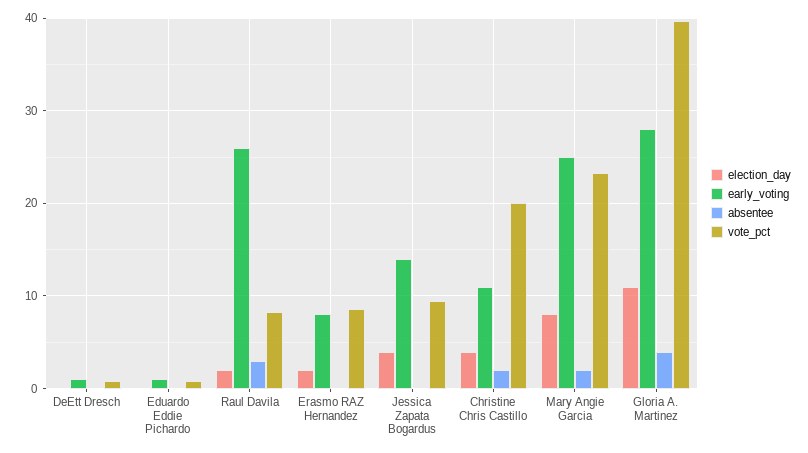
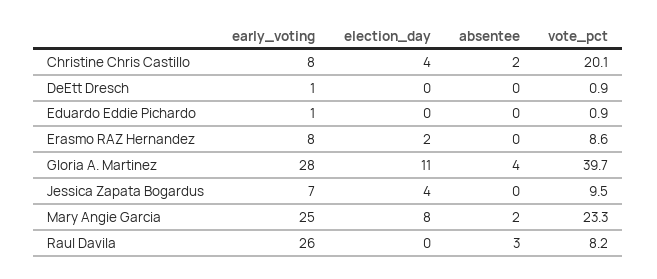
election_day, Raul Davila: 2 -> 0
early_voting, Jessica Zapata Bogardus: 14 -> 7
early_voting, Christine Chris Castillo: 11 -> 8

